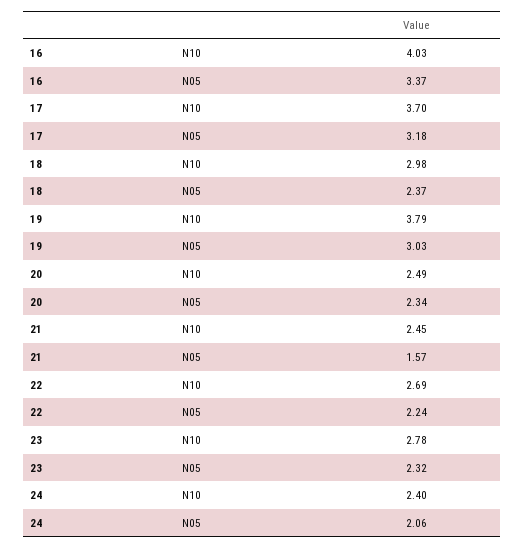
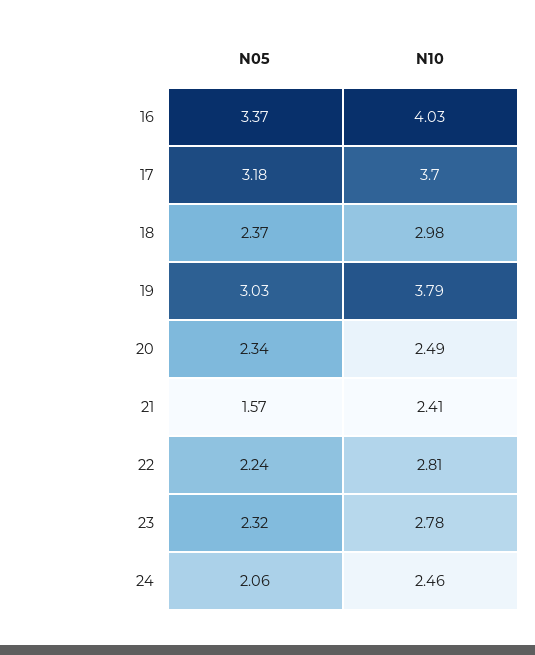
21, N10: 2.45 -> 2.41
22, N10: 2.69 -> 2.81
24, N10: 2.4 -> 2.46

